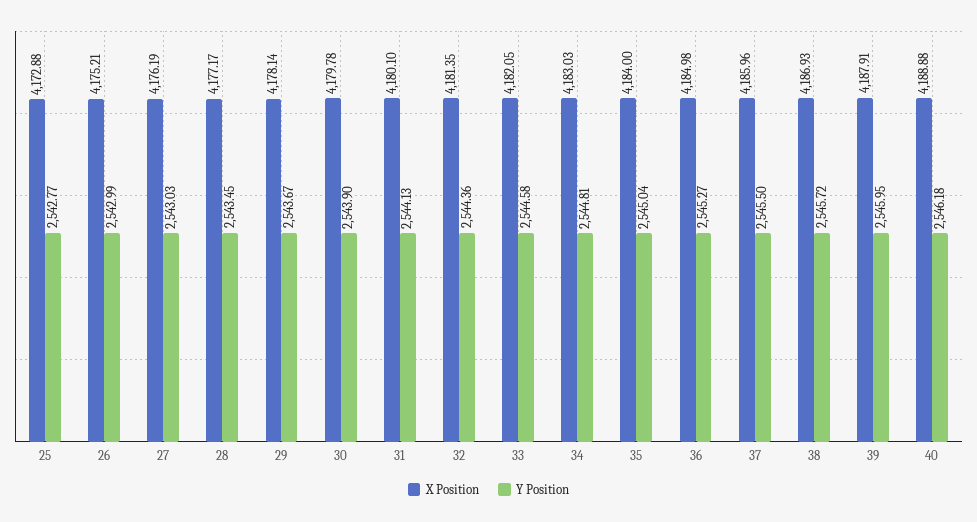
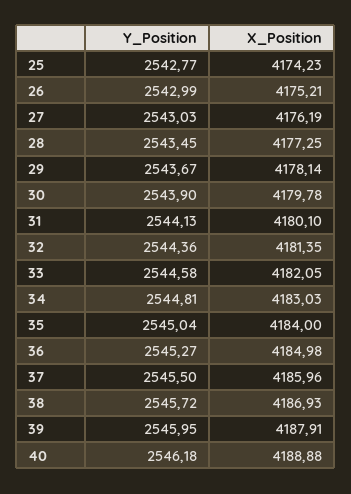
X Position, 25: 4172.88 -> 4174.23
X Position, 28: 4177.17 -> 4177.25

